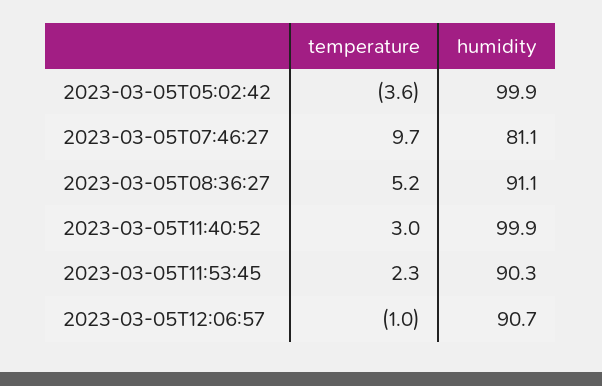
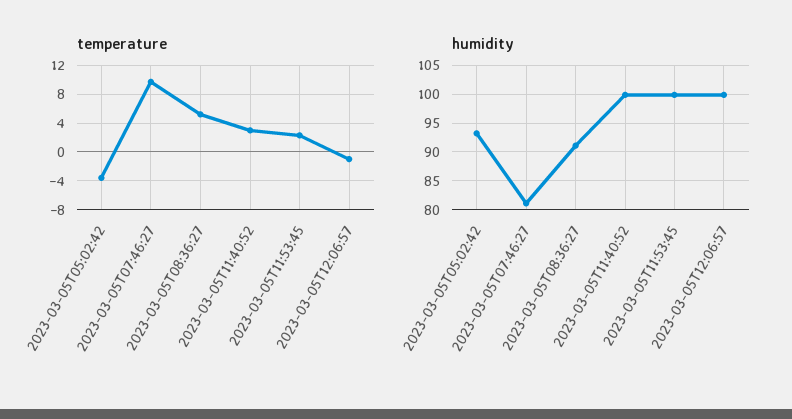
humidity, 2023-03-05T05:02:42: 99.9 -> 92.5
humidity, 2023-03-05T11:53:45: 90.3 -> 100
humidity, 2023-03-05T12:06:57: 90.7 -> 100

